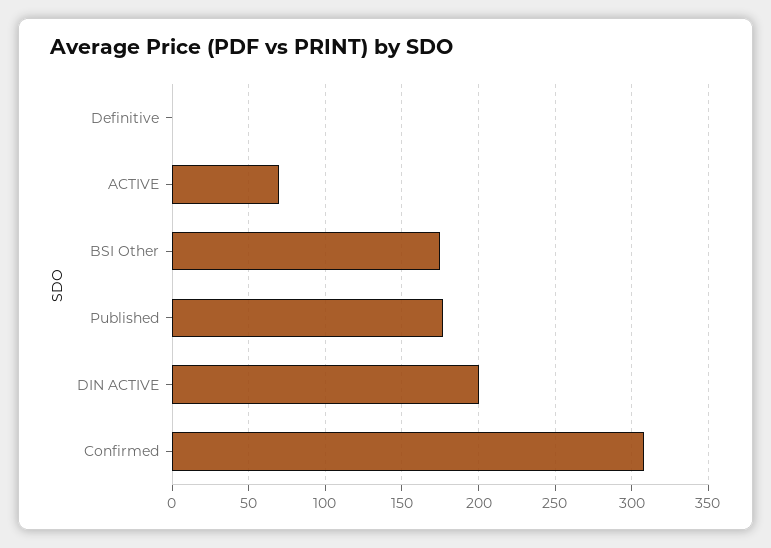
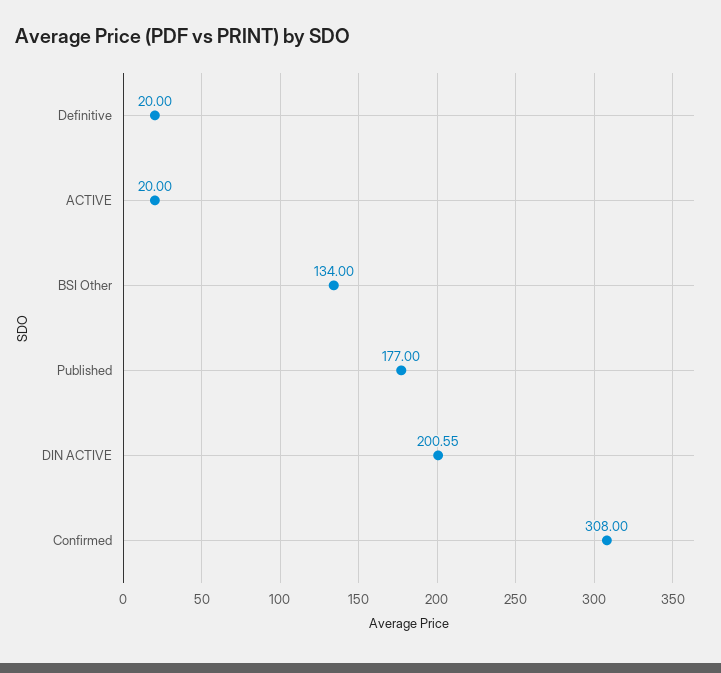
Definitive: 0 -> 20
ACTIVE: 70 -> 20
BSI Other: 175 -> 134

